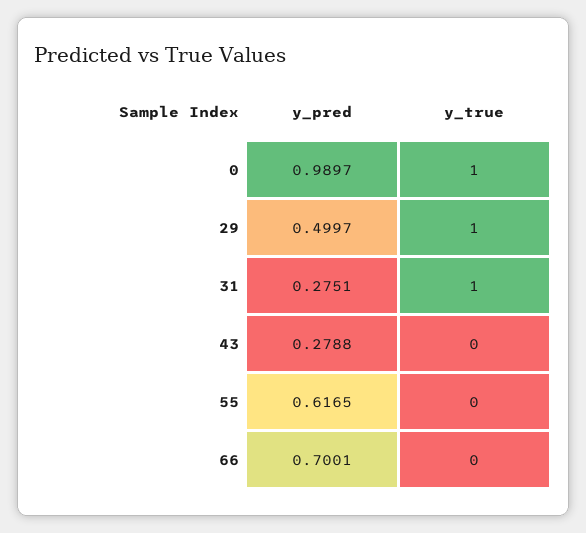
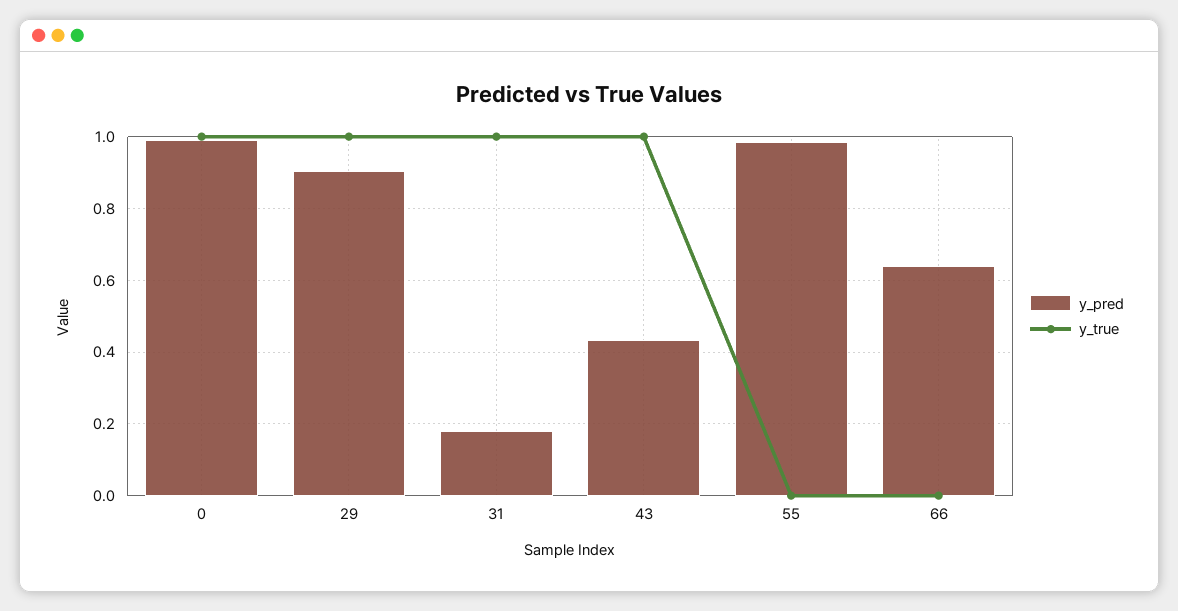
y_pred, 29: 0.4997 -> 0.9
y_pred, 31: 0.2751 -> 0.18
y_pred, 43: 0.2788 -> 0.44
y_true, 43: 0 -> 1
y_pred, 55: 0.6165 -> 0.98
y_pred, 66: 0.7001 -> 0.64

